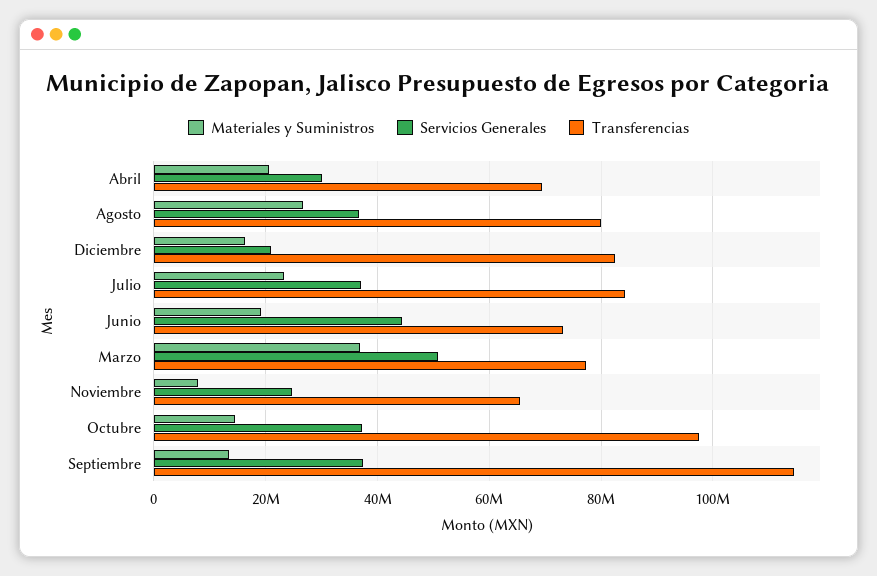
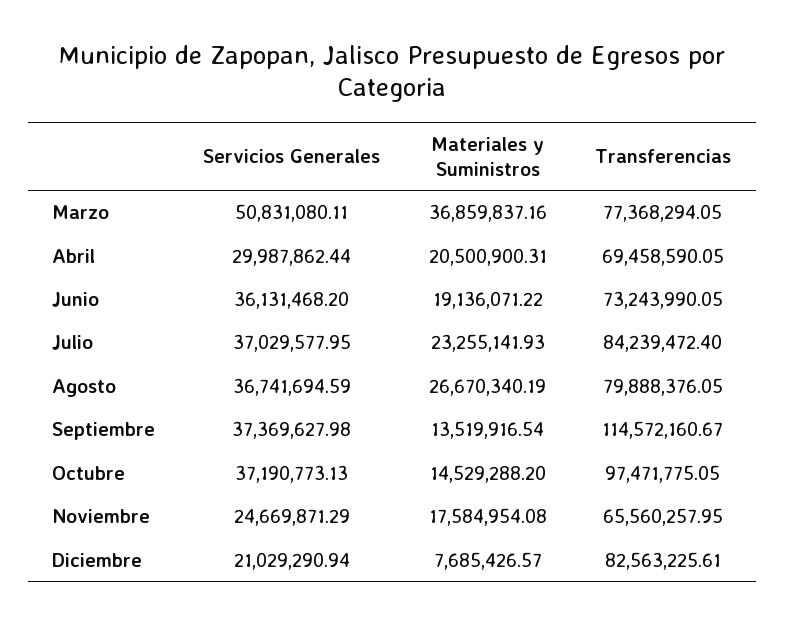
Materiales y Suministros, Diciembre: 16000000 -> 7685426.57
Servicios Generales, Junio: 44000000 -> 36131468.2
Materiales y Suministros, Noviembre: 8000000 -> 17584954.08

